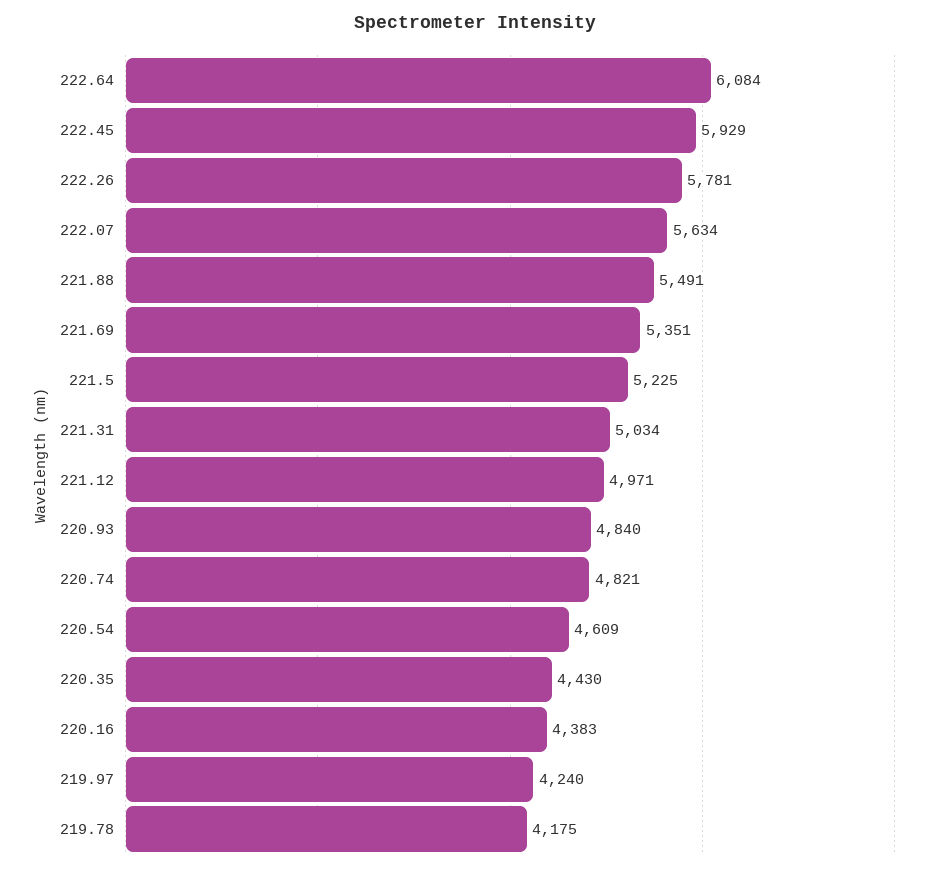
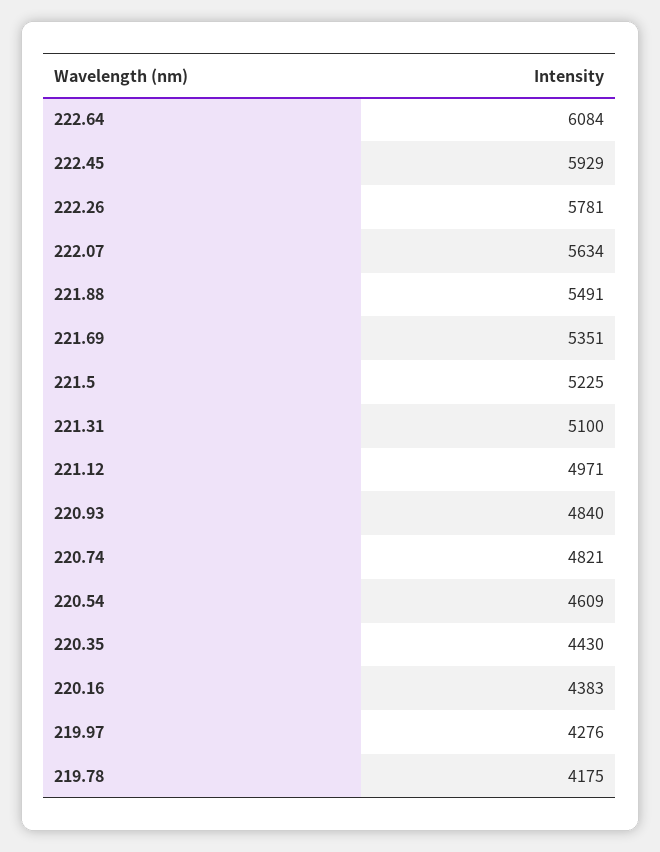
221.31: 5034 -> 5100
219.97: 4240 -> 4276

